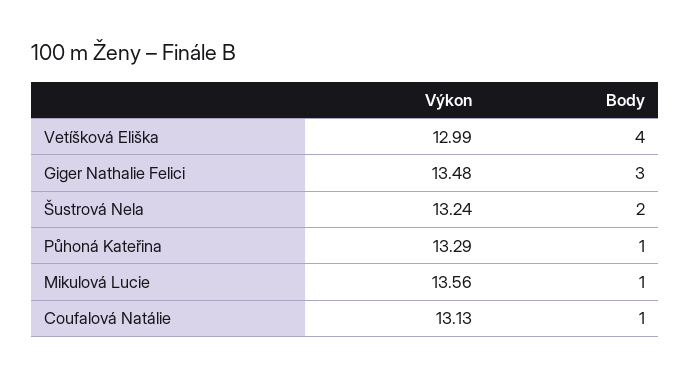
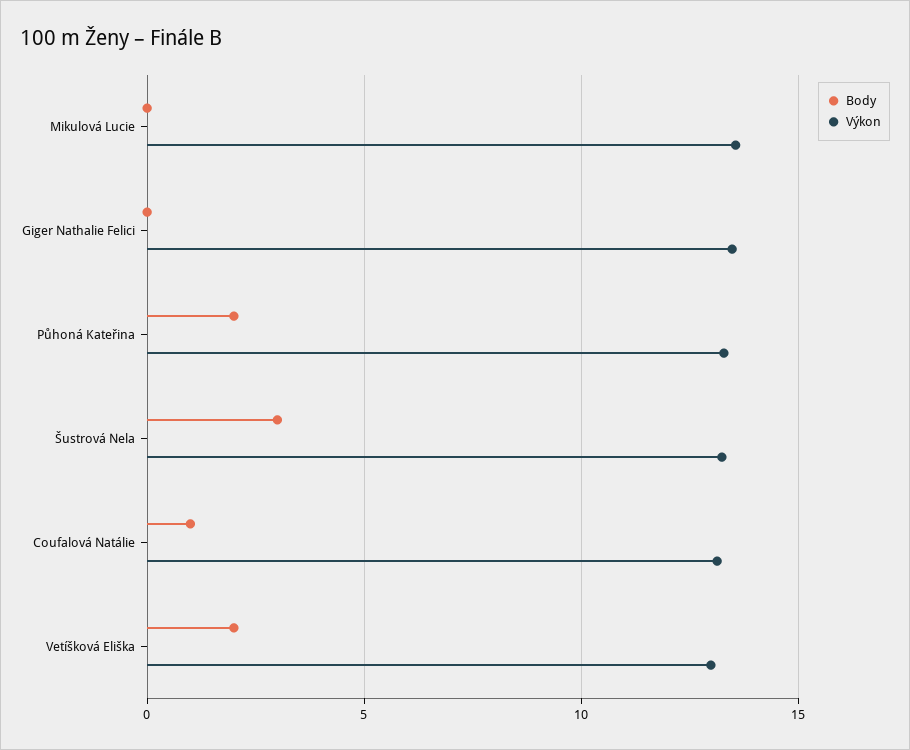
Body, Vetíšková Eliška: 4 -> 2
Body, Giger Nathalie Felici: 3 -> 0
Body, Šustrová Nela: 2 -> 3
Body, Půhoná Kateřina: 1 -> 2
Body, Mikulová Lucie: 1 -> 0

